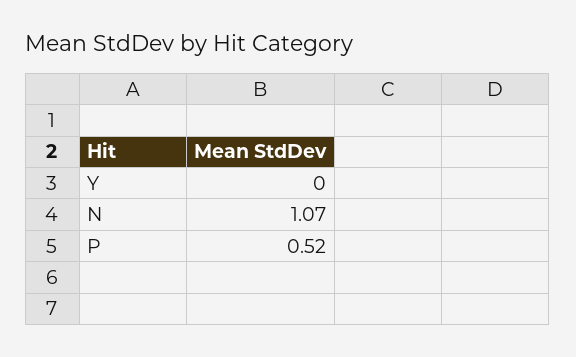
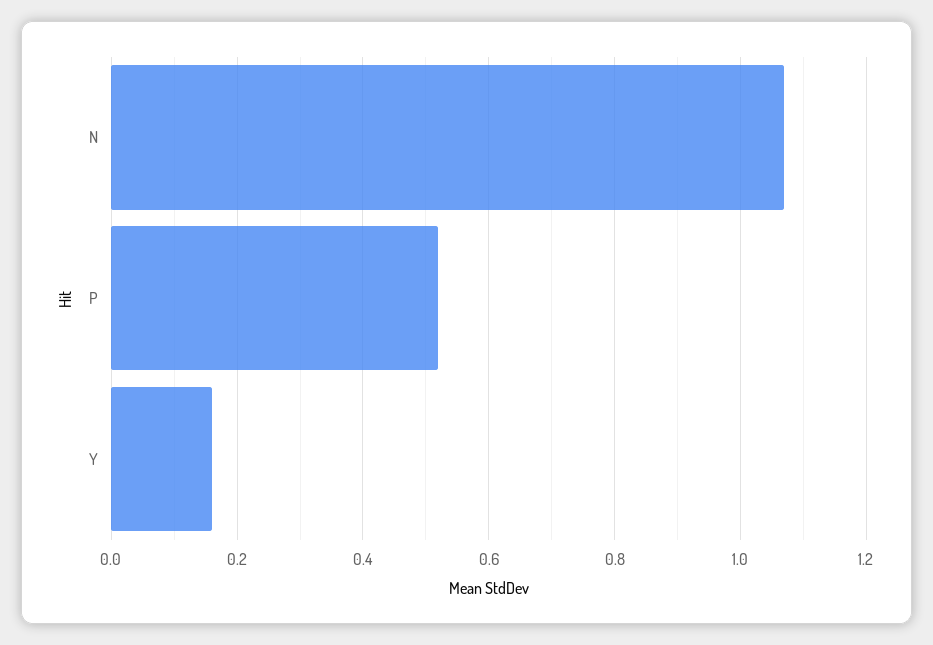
Y: 0 -> 0.15

